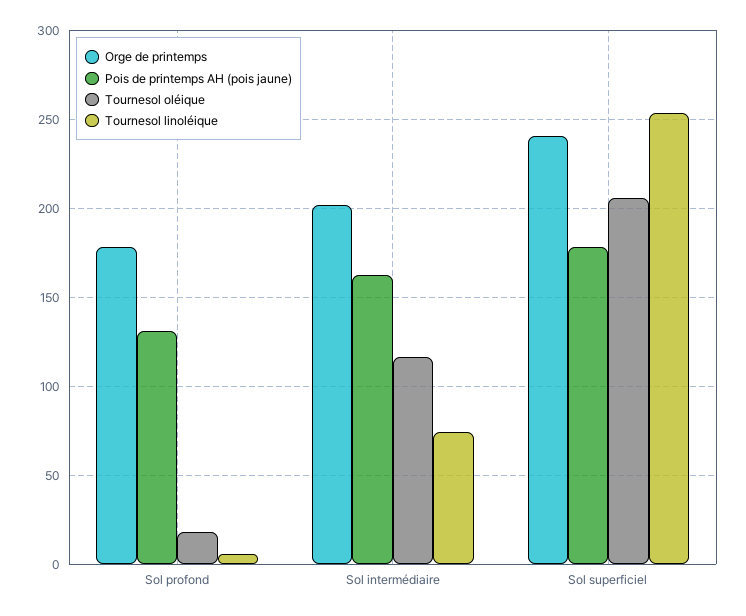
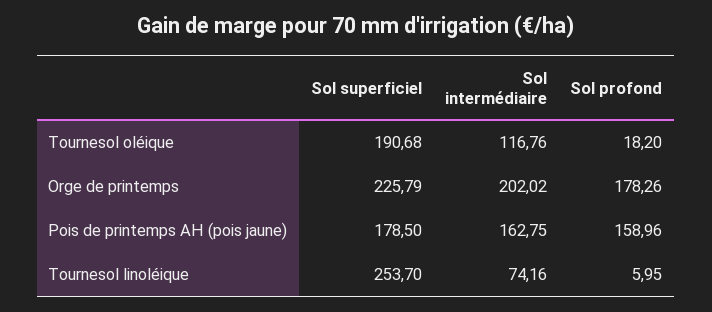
Pois de printemps AH (pois jaune), Sol profond: 130 -> 158.96
Orge de printemps, Sol superficiel: 240 -> 225.79
Tournesol oléique, Sol superficiel: 205 -> 190.68

